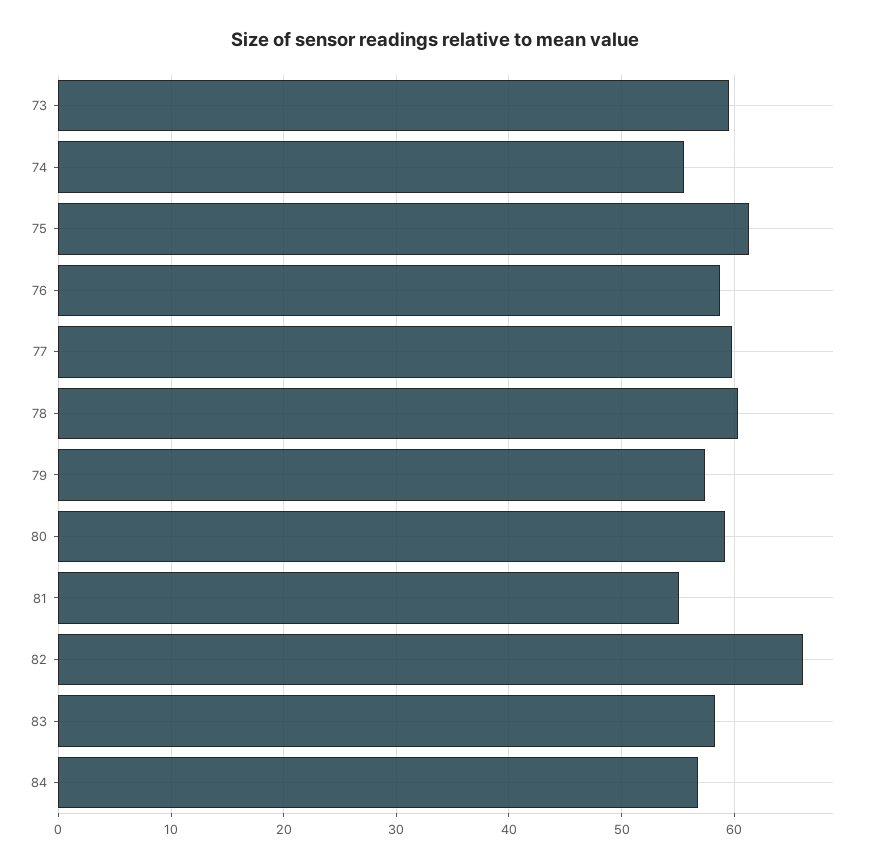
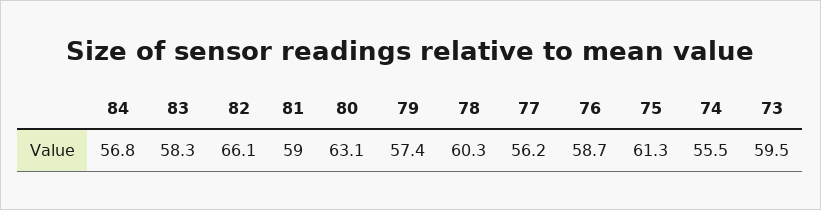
77: 60 -> 56.2
80: 59 -> 63.1
81: 55 -> 59

